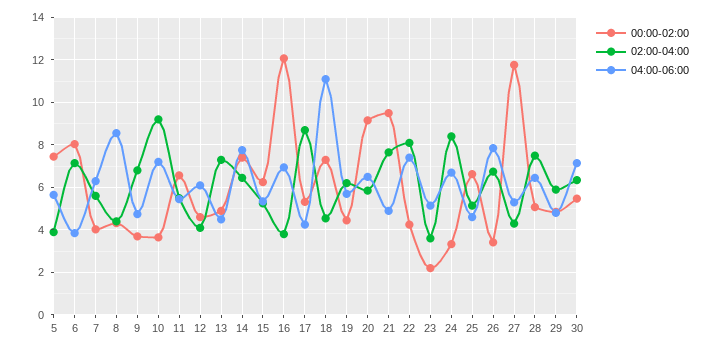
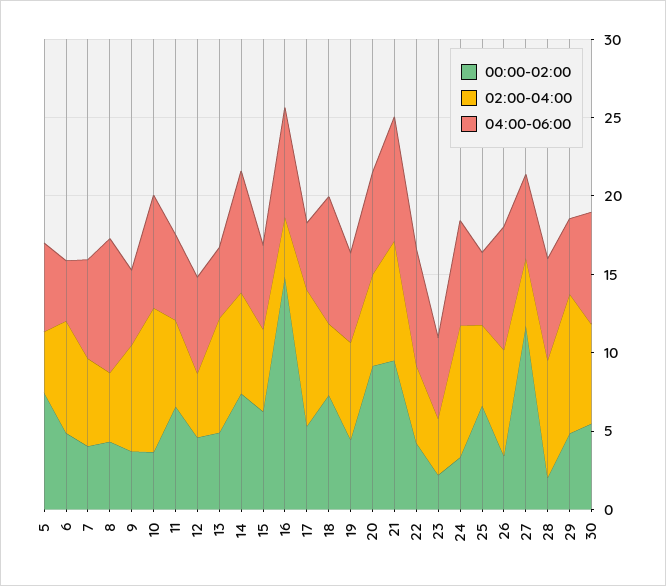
00:00-02:00, 6: 8 -> 5
00:00-02:00, 16: 12 -> 15
04:00-06:00, 18: 11 -> 8
04:00-06:00, 21: 5 -> 8
02:00-04:00, 22: 8 -> 5
00:00-02:00, 28: 5 -> 2
02:00-04:00, 29: 6 -> 9

